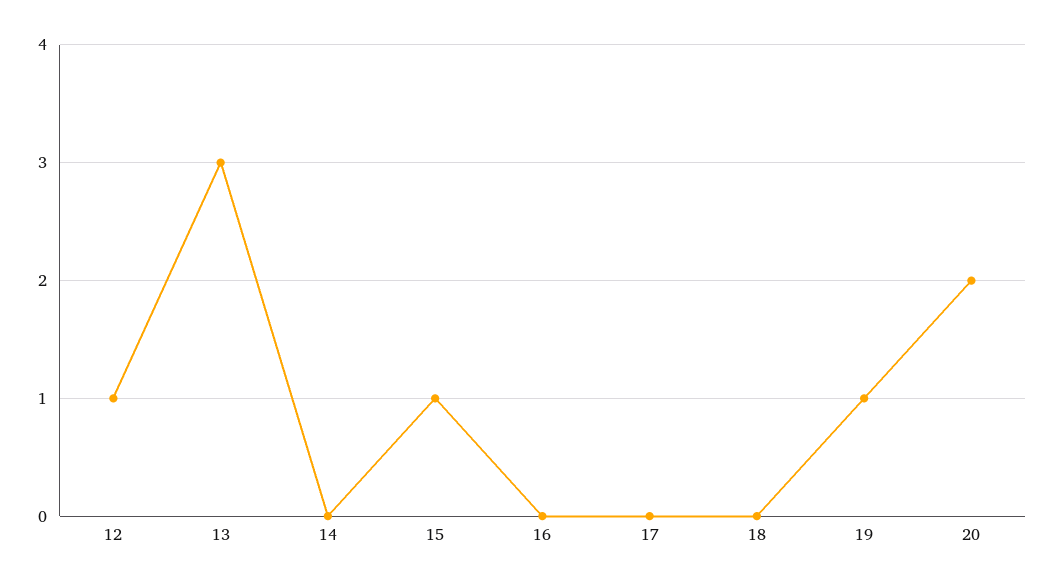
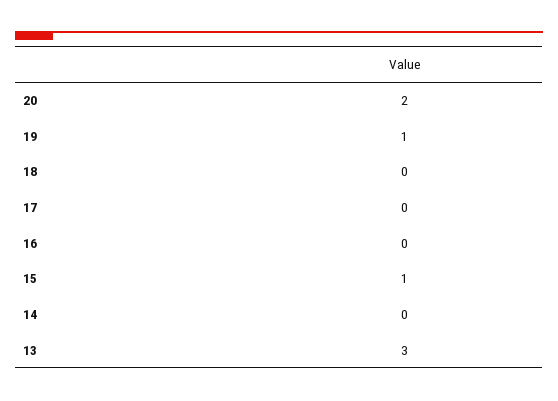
12: 1 -> none

